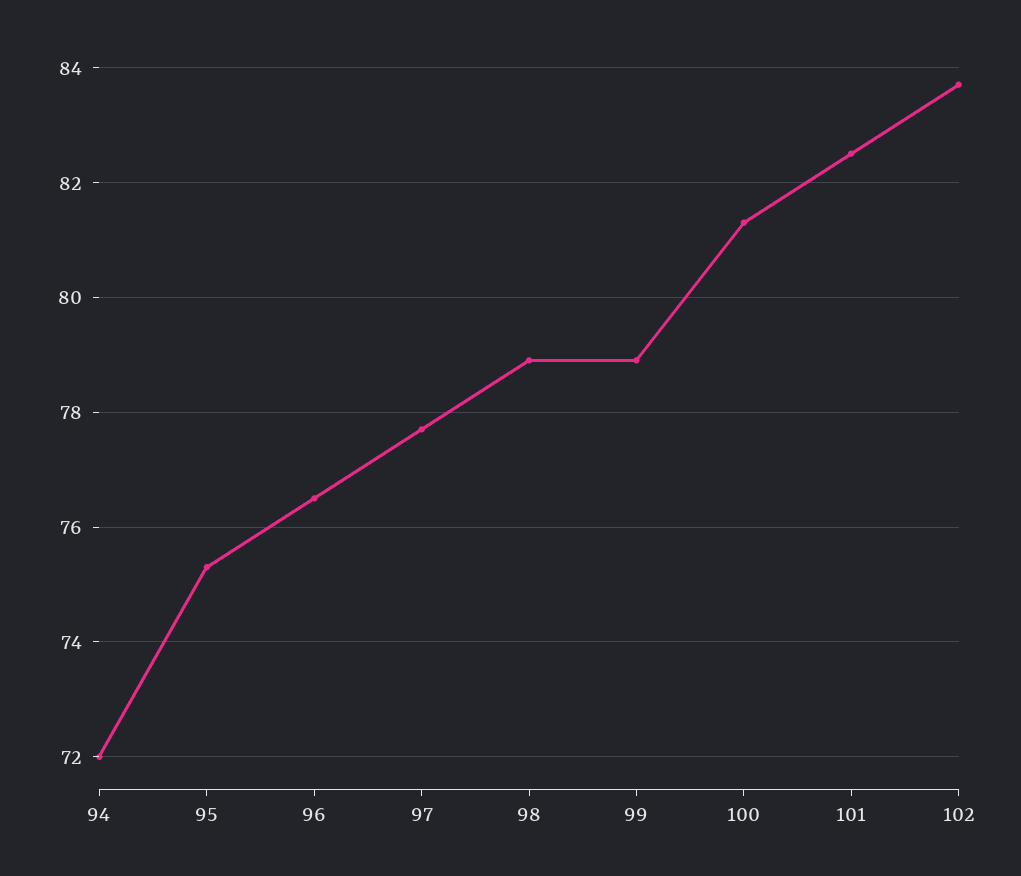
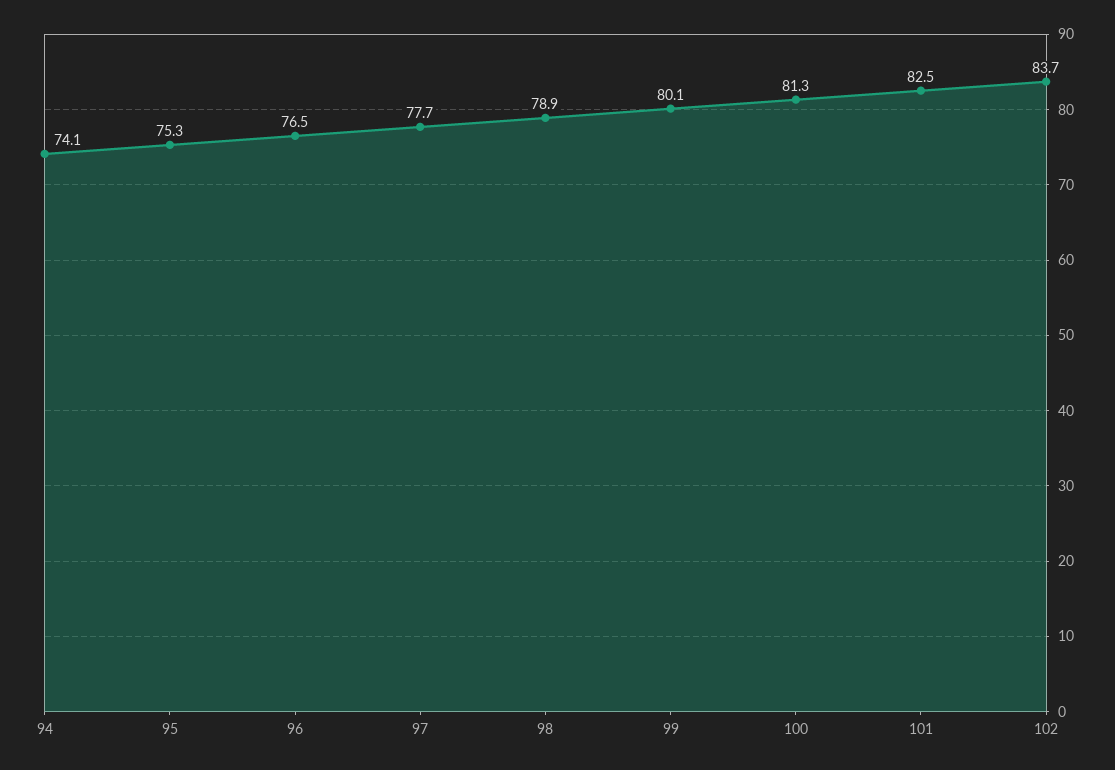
94: 72 -> 74.1
99: 79 -> 80.1

